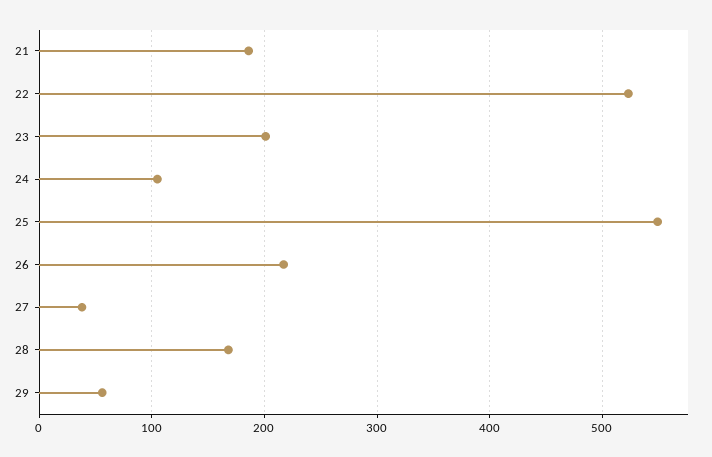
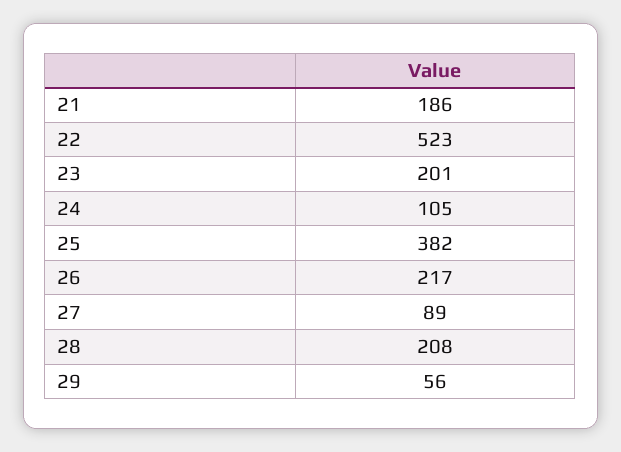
25: 550 -> 382
27: 40 -> 89
28: 170 -> 208

